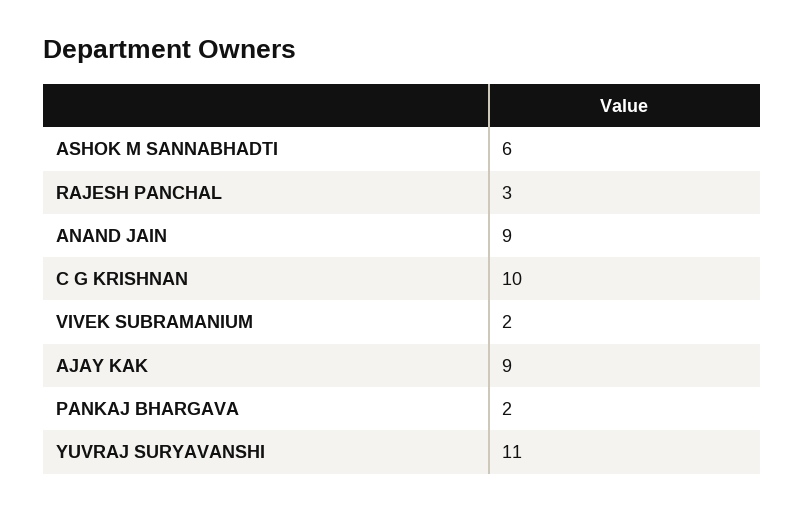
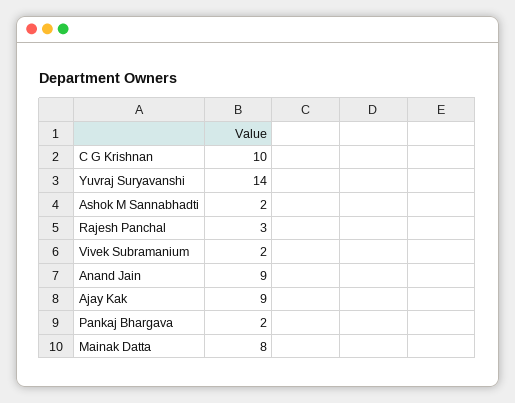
ASHOK M SANNABHADTI: 6 -> 2
YUVRAJ SURYAVANSHI: 11 -> 14
Mainak Datta: none -> 8

